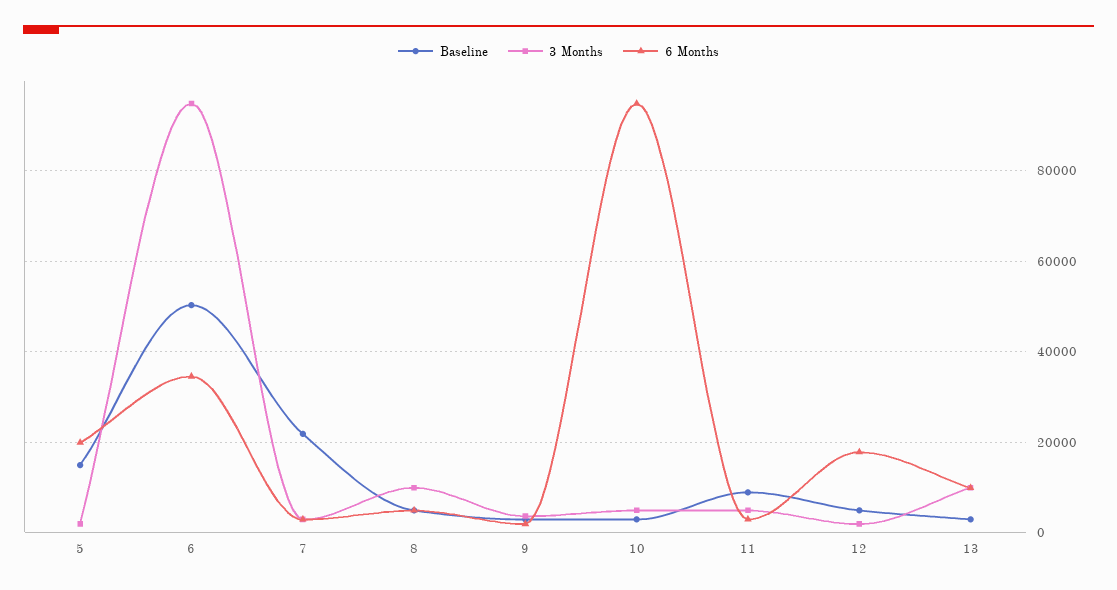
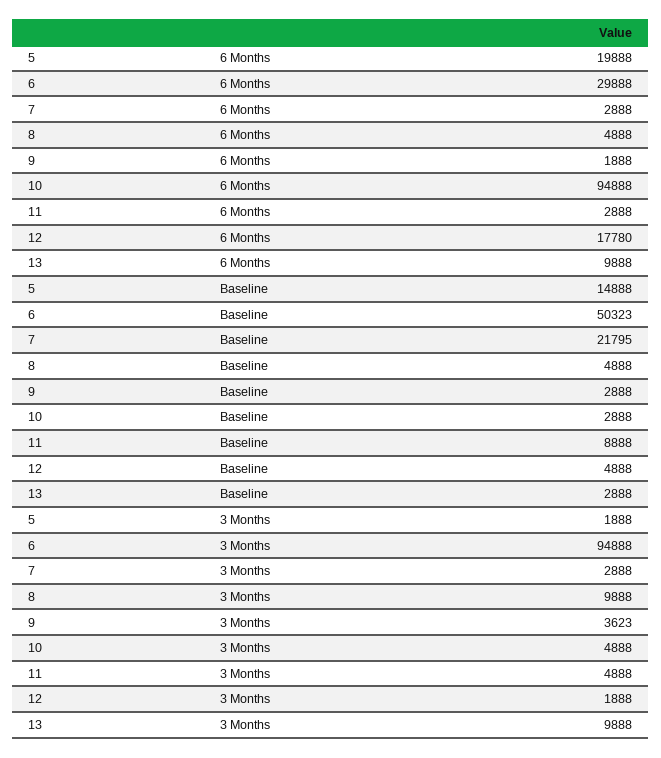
6 Months, 6: 34000 -> 29888

